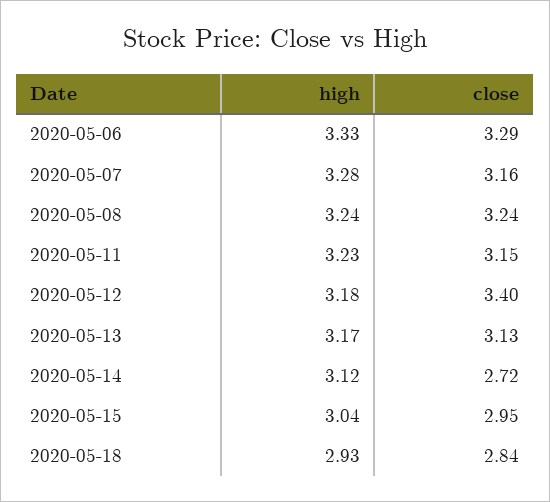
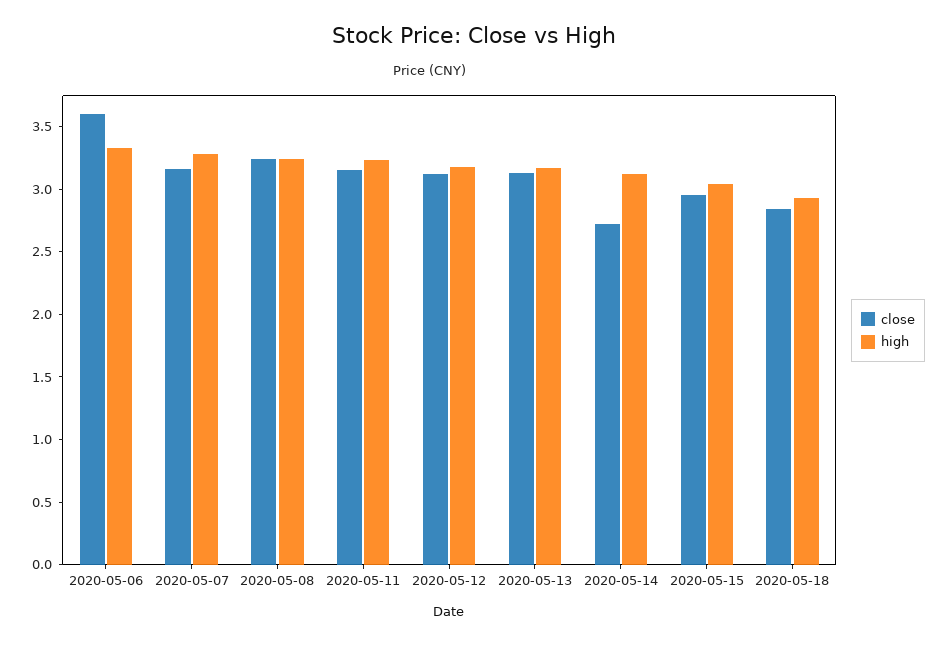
close, 2020-05-06: 3.29 -> 3.6
close, 2020-05-12: 3.4 -> 3.1

